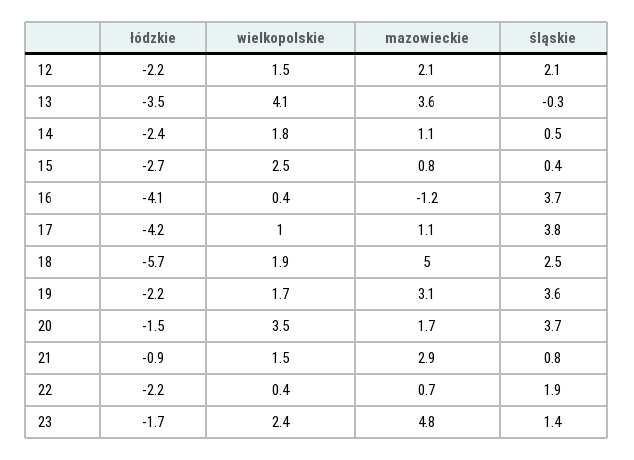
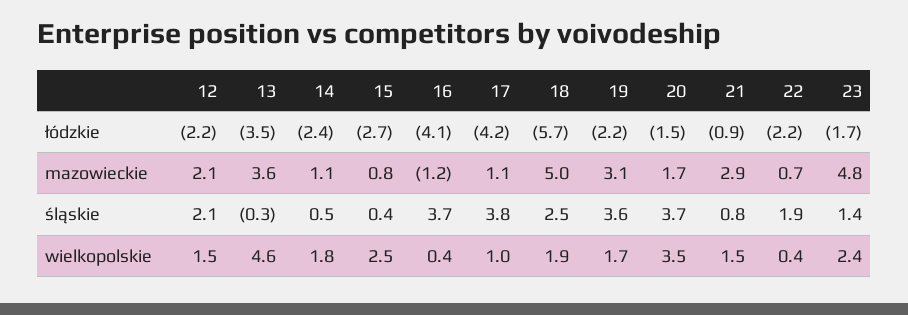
wielkopolskie, 13: 4.1 -> 4.6

